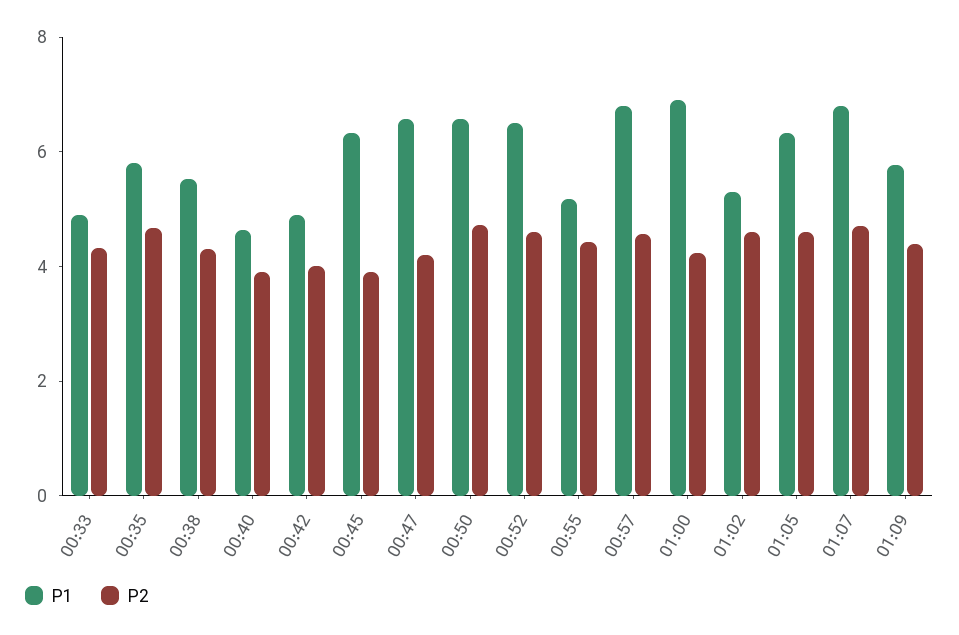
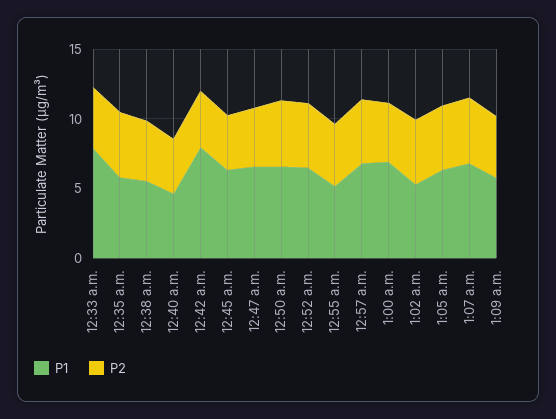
P1, 00:33: 5 -> 8
P1, 00:42: 5 -> 8

